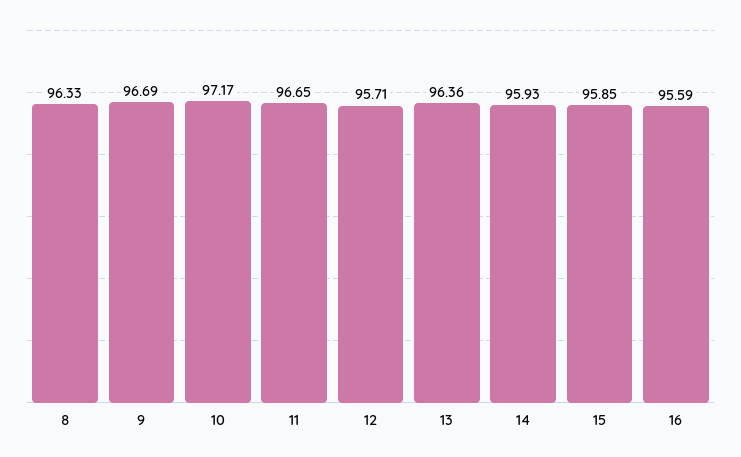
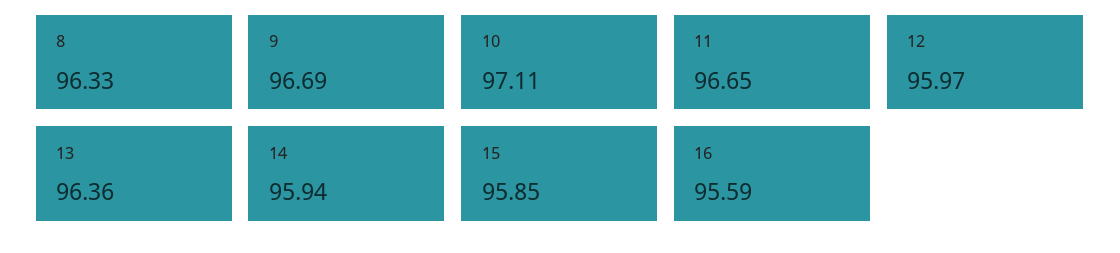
10: 97.17 -> 97.11
12: 95.71 -> 95.97
14: 95.93 -> 95.94

